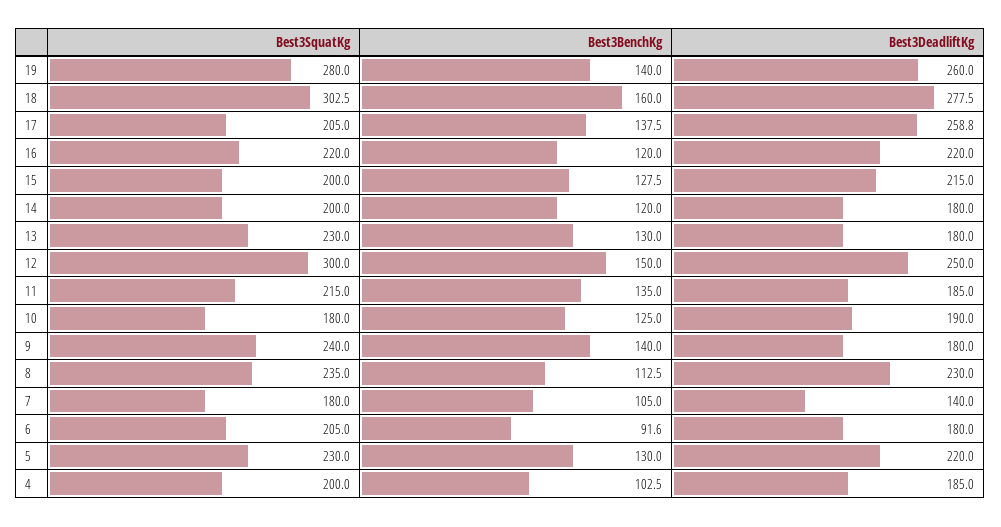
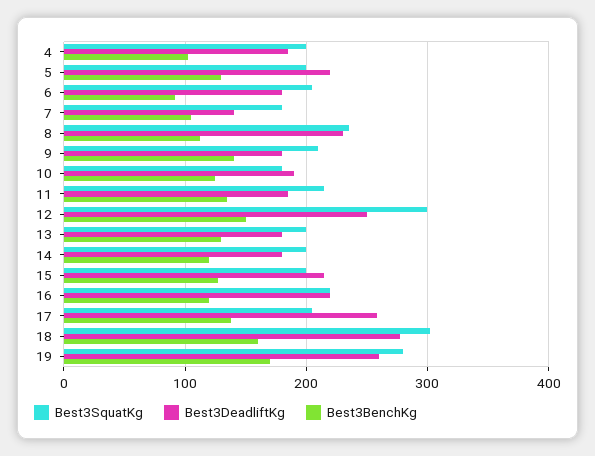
Best3BenchKg, 19: 140 -> 170
Best3SquatKg, 13: 230 -> 200
Best3SquatKg, 9: 240 -> 210
Best3SquatKg, 5: 230 -> 200

